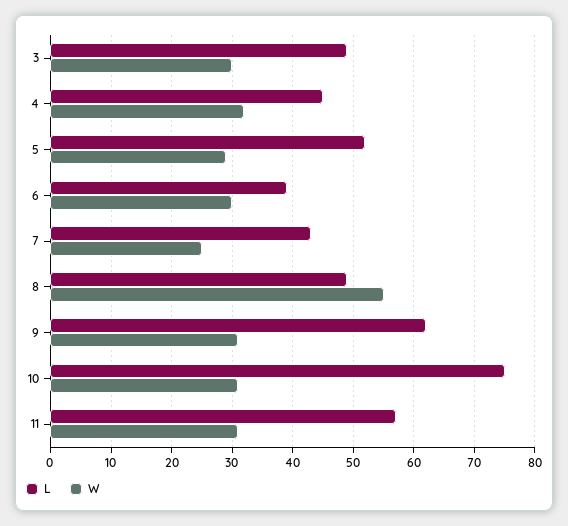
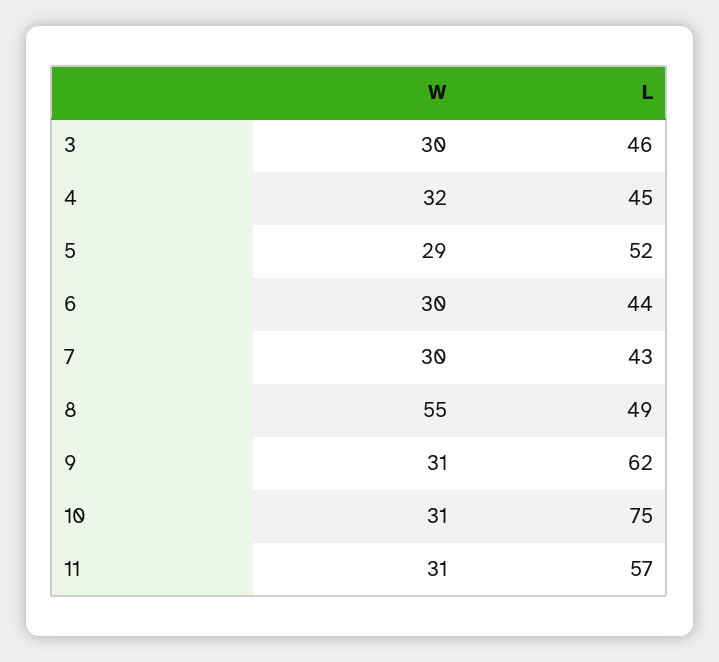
L, 3: 49 -> 46
L, 6: 39 -> 44
W, 7: 25 -> 30

